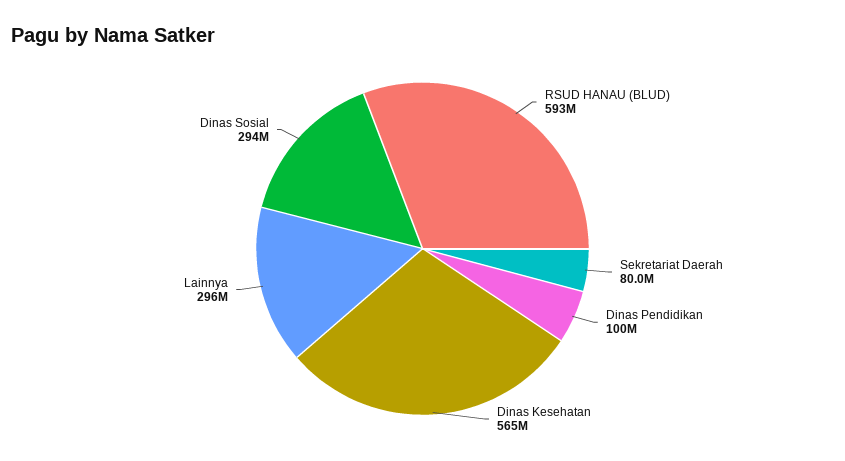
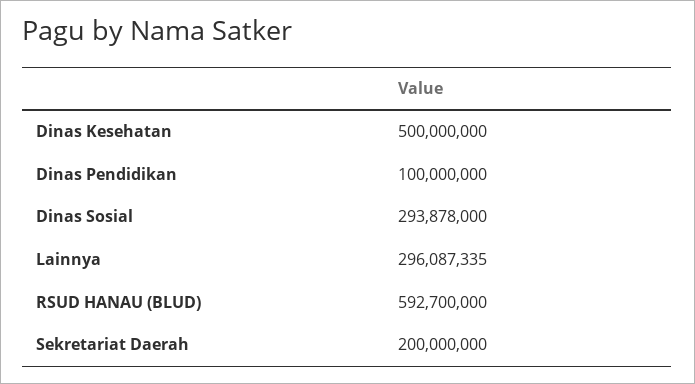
Sekretariat Daerah: 80000000 -> 200000000
Dinas Kesehatan: 565000000 -> 500000000

